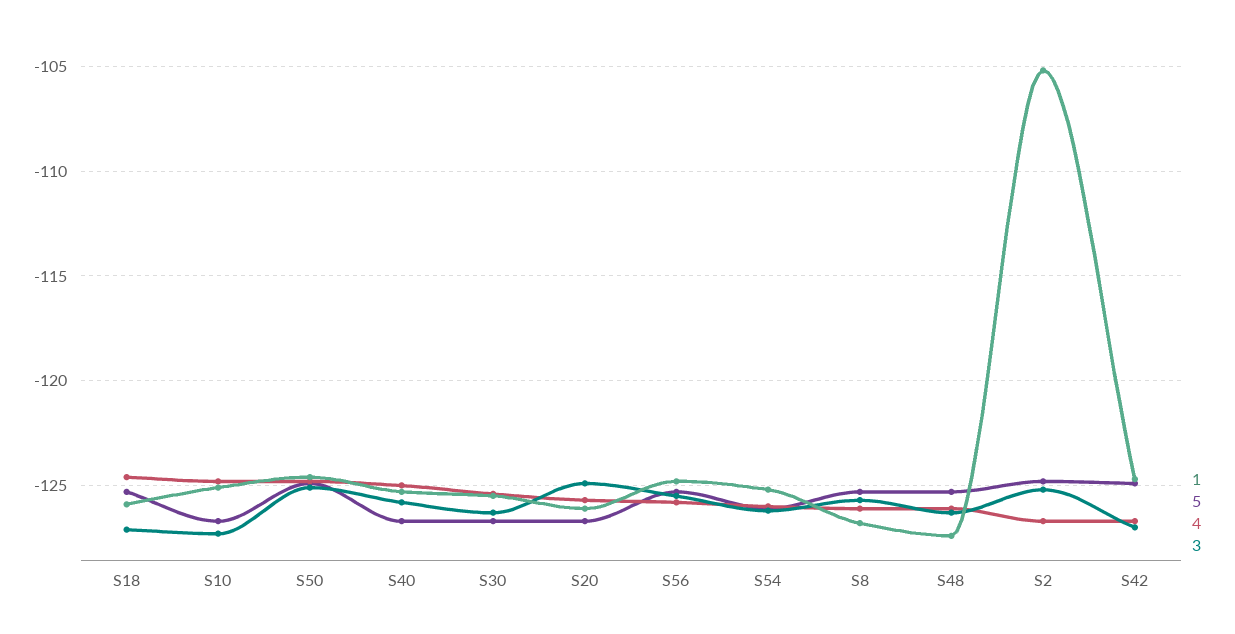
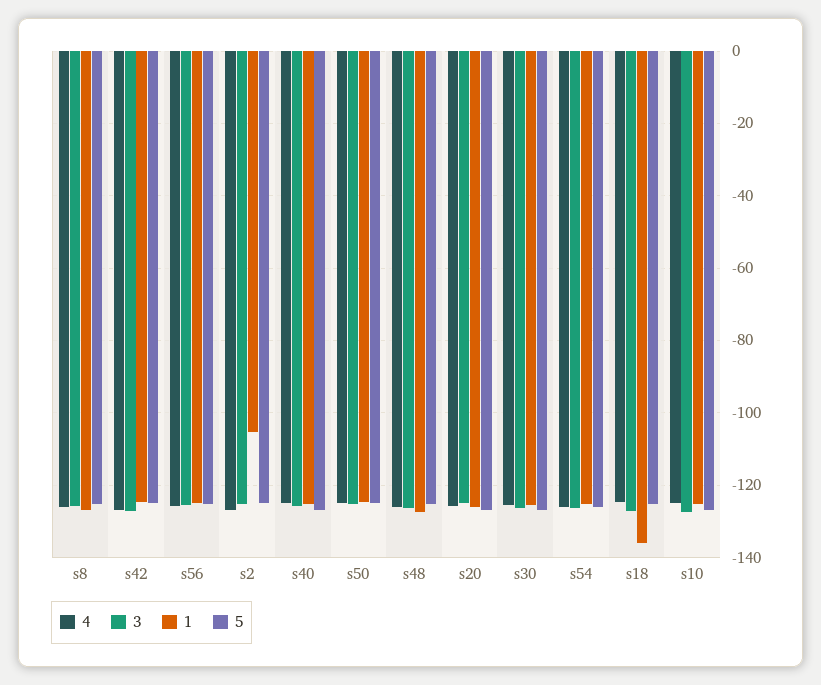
1, S18: -126 -> -136

